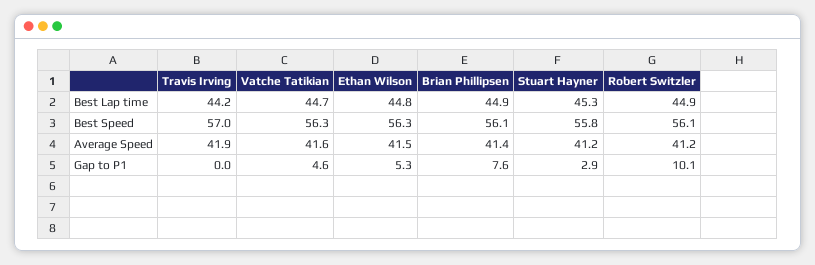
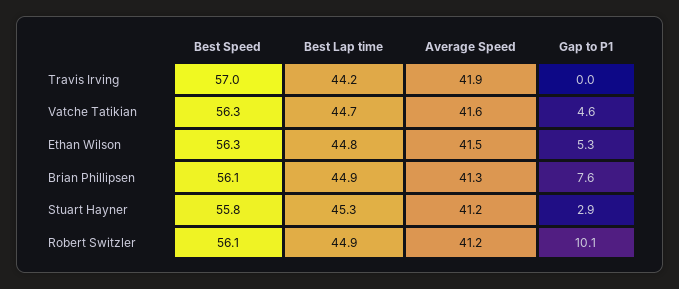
Brian Phillipsen, Average Speed: 41.4 -> 41.3

